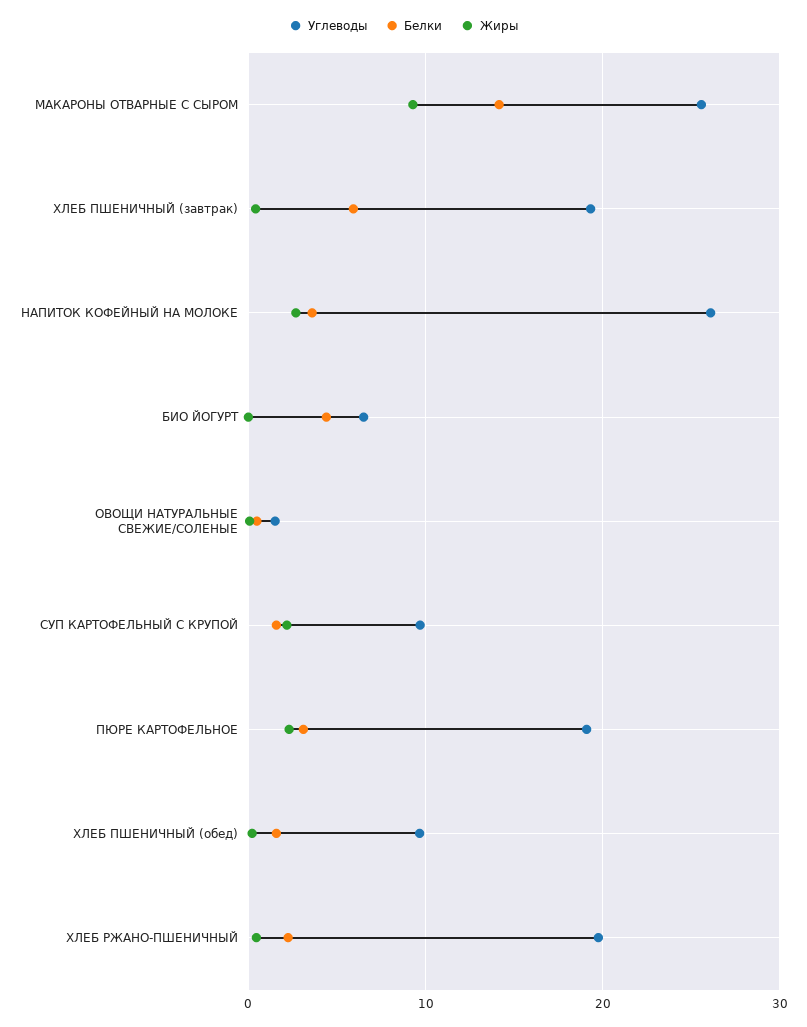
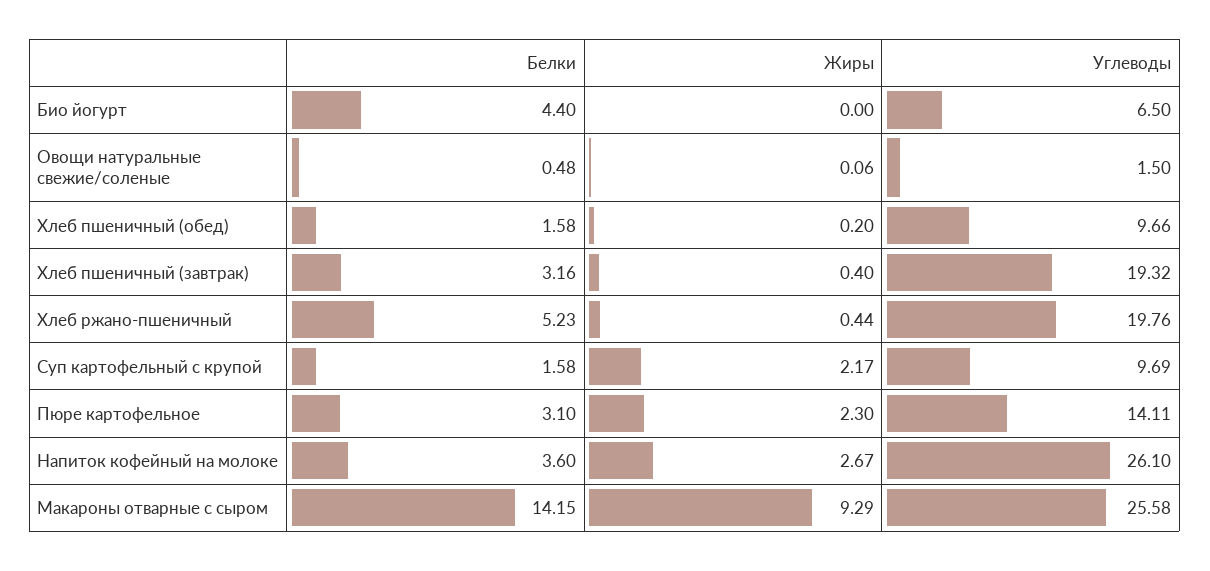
Белки, ХЛЕБ ПШЕНИЧНЫЙ (завтрак): 6 -> 3.16
Углеводы, ПЮРЕ КАРТОФЕЛЬНОЕ: 19 -> 14.11
Белки, ХЛЕБ РЖАНО-ПШЕНИЧНЫЙ: 2 -> 5.23

